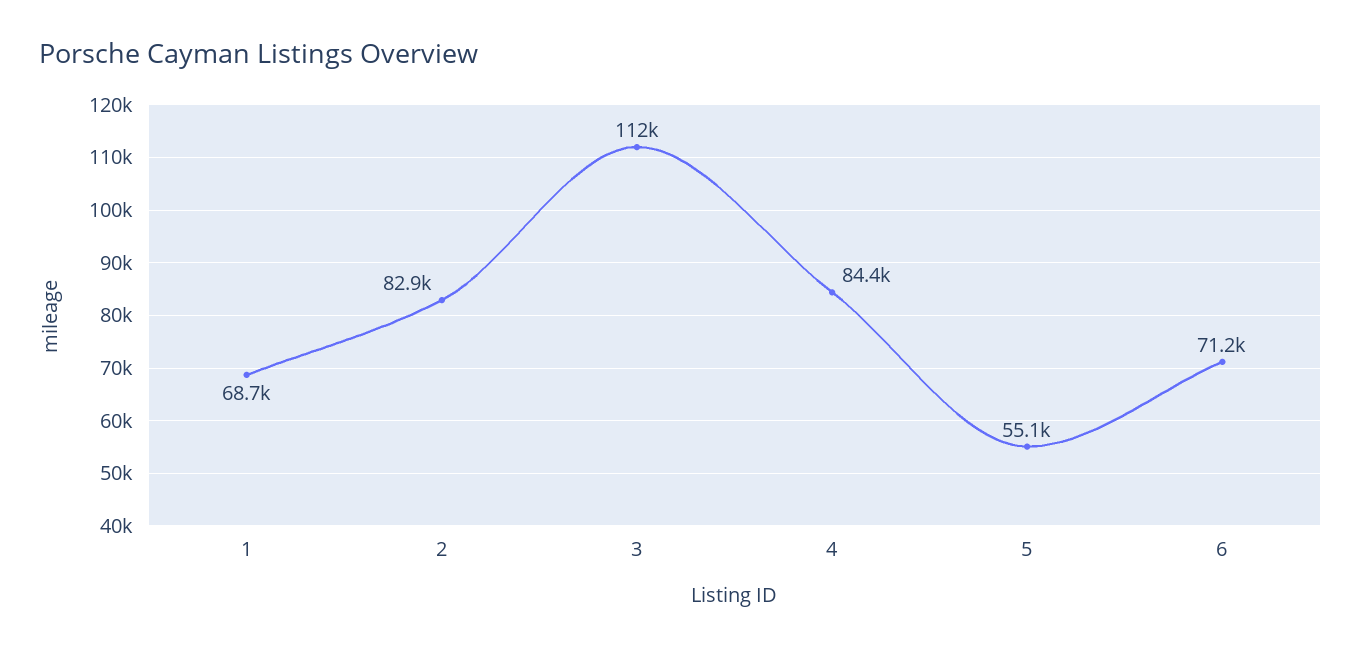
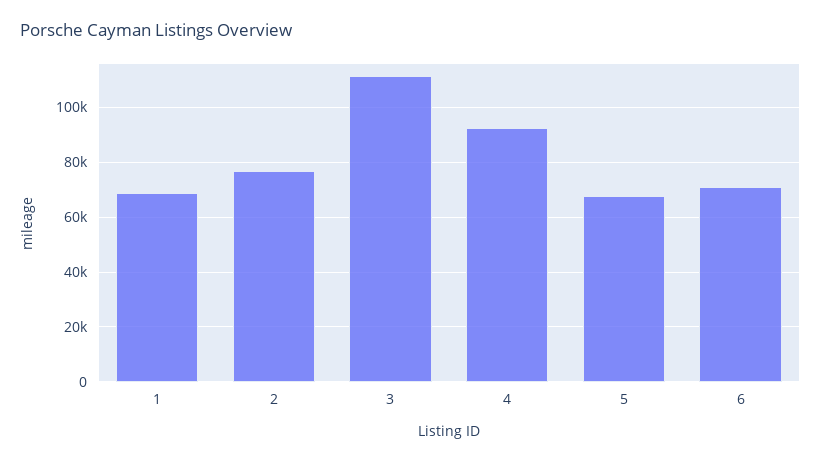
2: 82900 -> 77500
4: 84400 -> 92500
5: 55100 -> 67500

